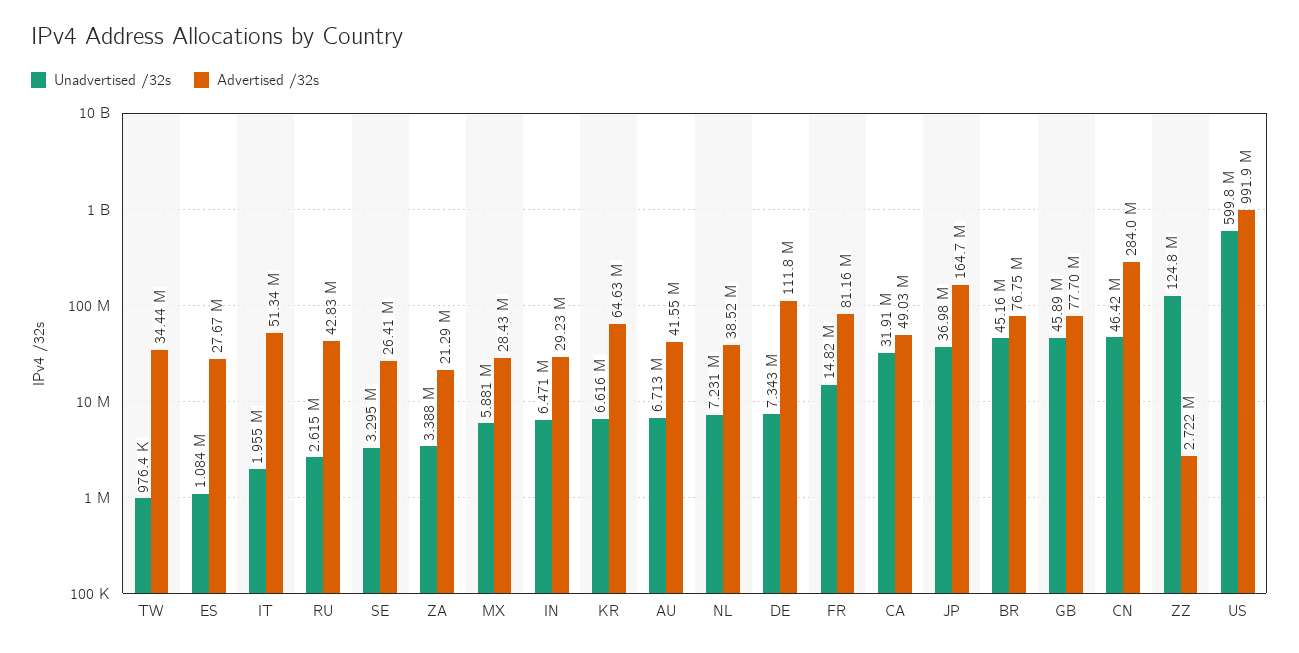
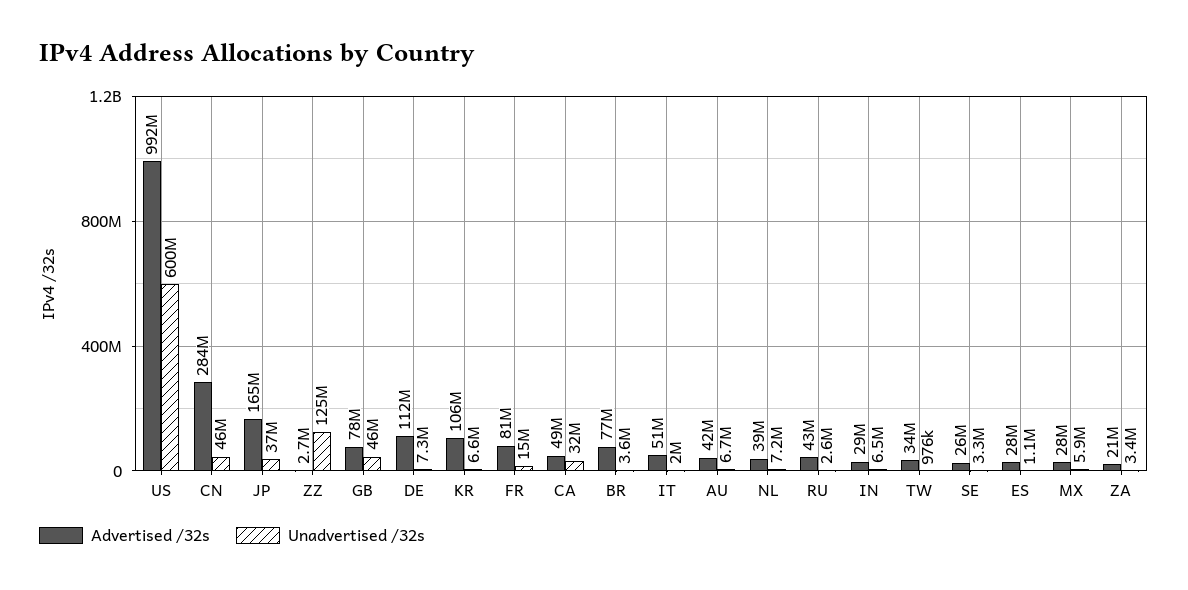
Advertised /32s, KR: 64630000 -> 106000000
Unadvertised /32s, BR: 45160000 -> 3600000

